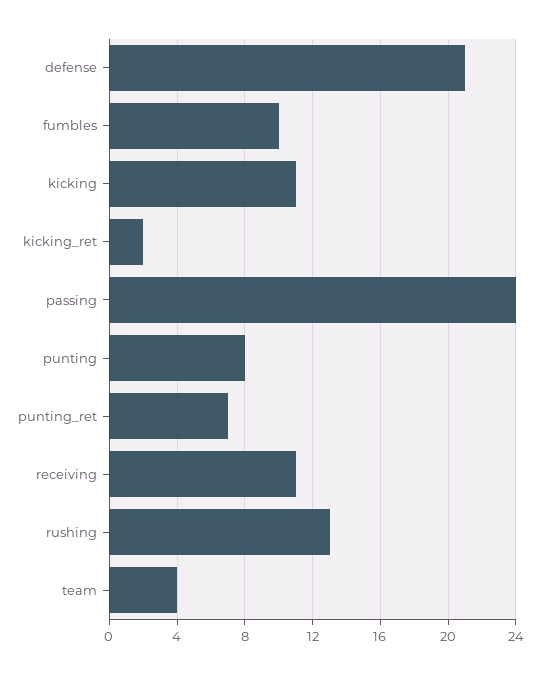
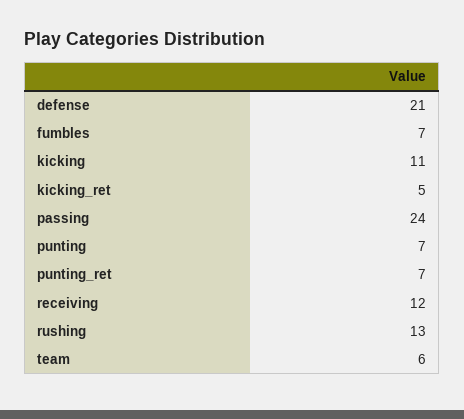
fumbles: 10 -> 7
kicking_ret: 2 -> 5
punting: 8 -> 7
receiving: 11 -> 12
team: 4 -> 6

